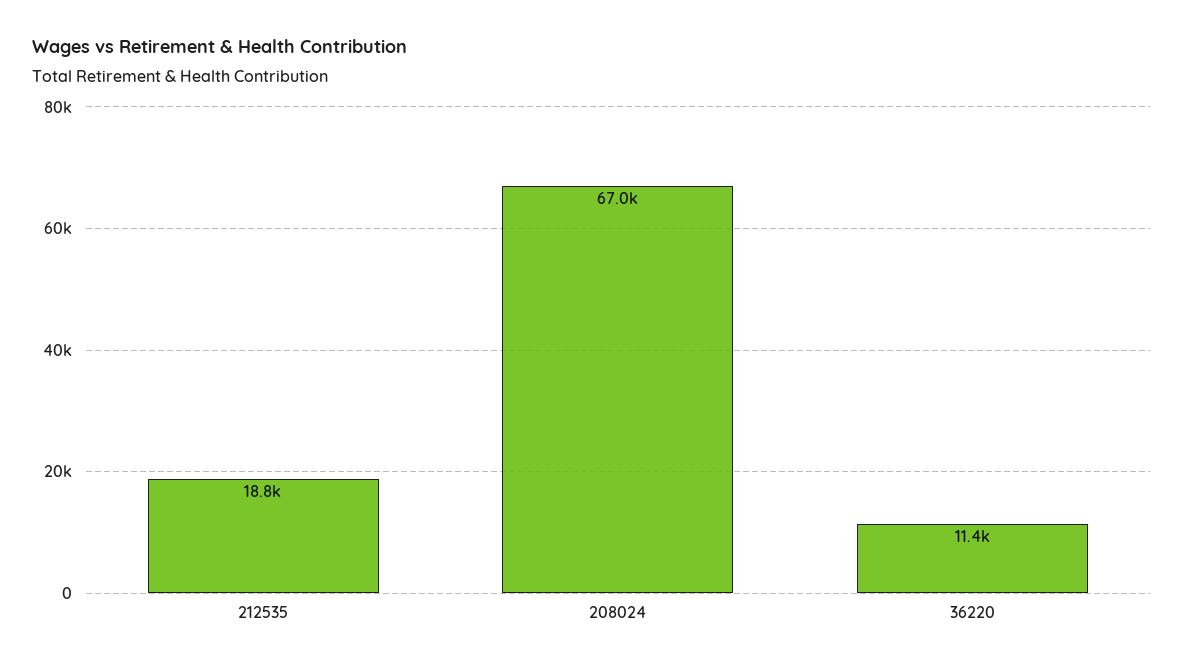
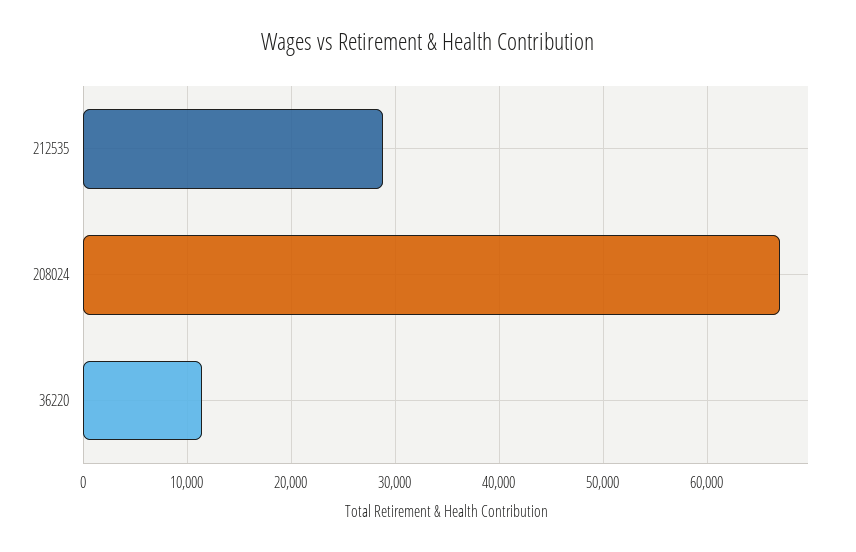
212535: 18800 -> 29000

